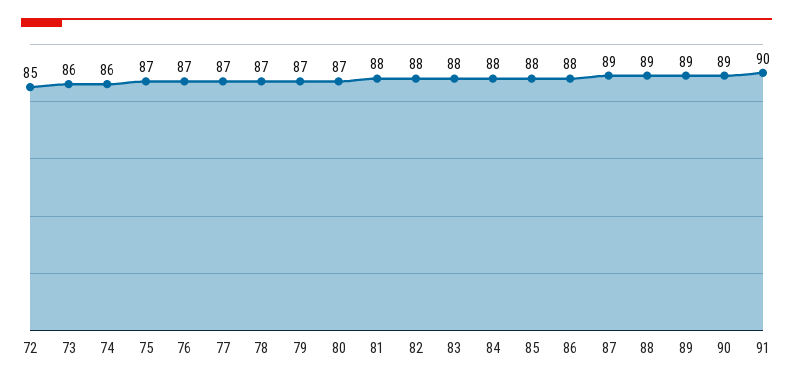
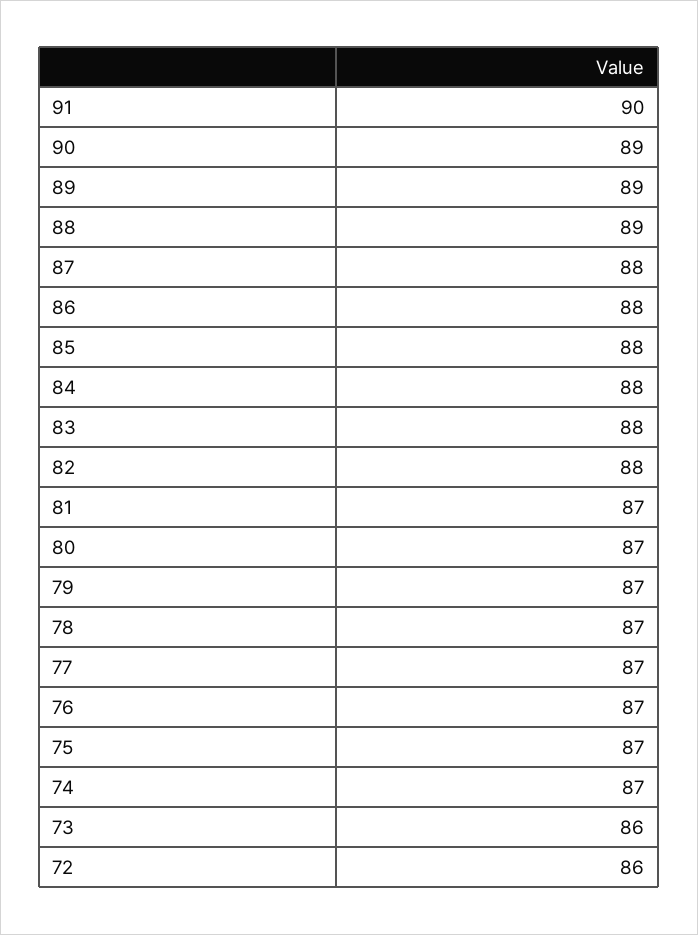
72: 85 -> 86
74: 86 -> 87
81: 88 -> 87
87: 89 -> 88

